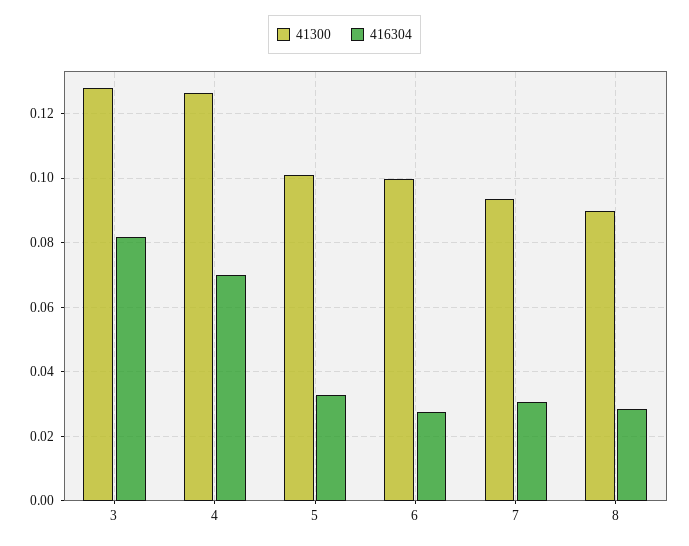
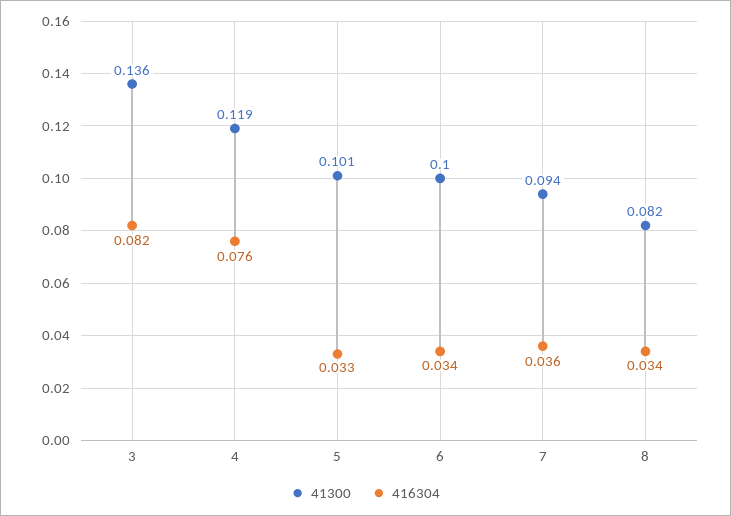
41300, 3: 0.128 -> 0.136
41300, 4: 0.126 -> 0.119
416304, 4: 0.07 -> 0.076
416304, 6: 0.028 -> 0.034
416304, 7: 0.03 -> 0.036
41300, 8: 0.09 -> 0.082
416304, 8: 0.028 -> 0.034

